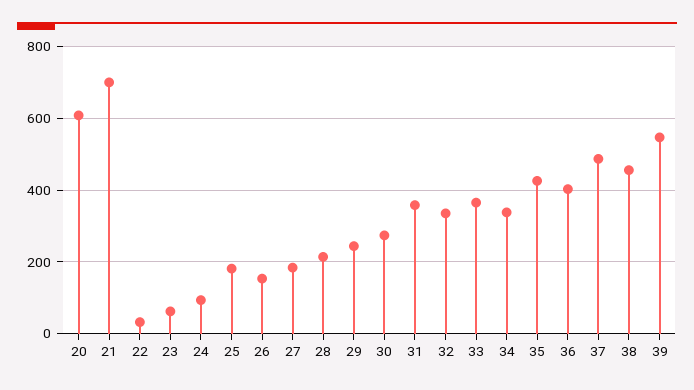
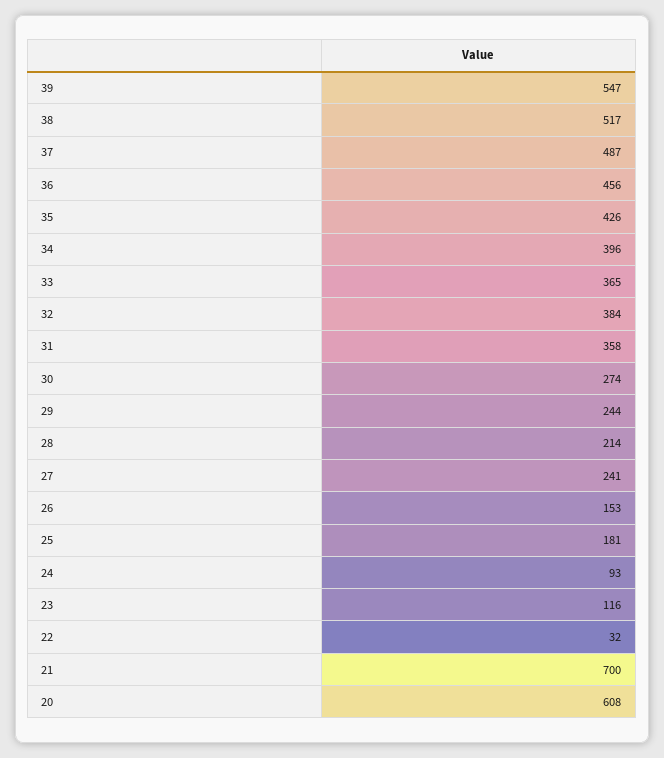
23: 60 -> 116
27: 180 -> 241
32: 340 -> 384
34: 340 -> 396
36: 400 -> 456
38: 460 -> 517

